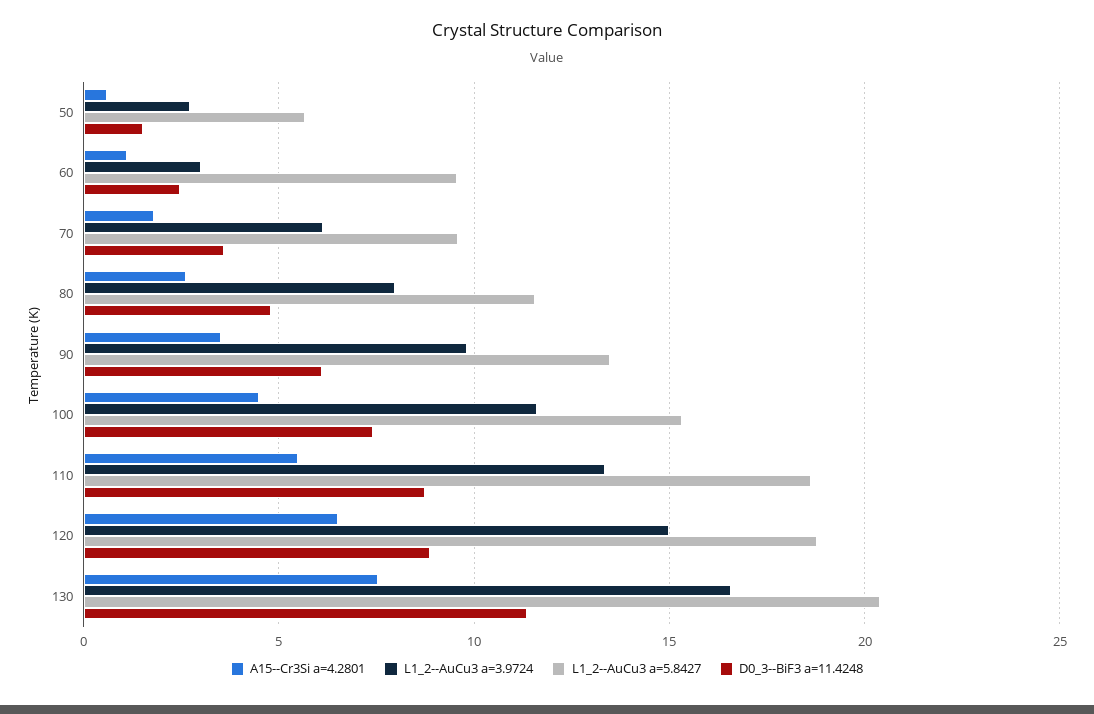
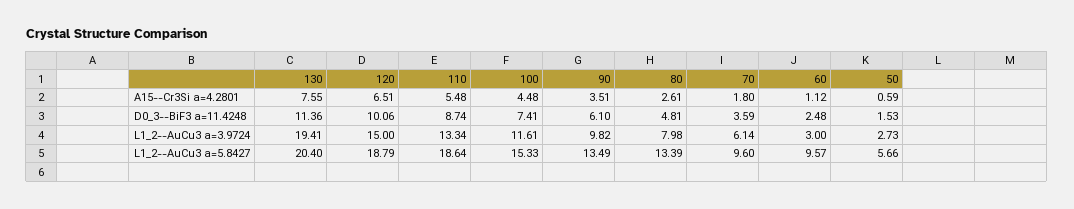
L1_2--AuCu3 a=5.8427, 80: 11.5 -> 13.39
D0_3--BiF3 a=11.4248, 120: 9 -> 10.06
L1_2--AuCu3 a=3.9724, 130: 16.5 -> 19.41

